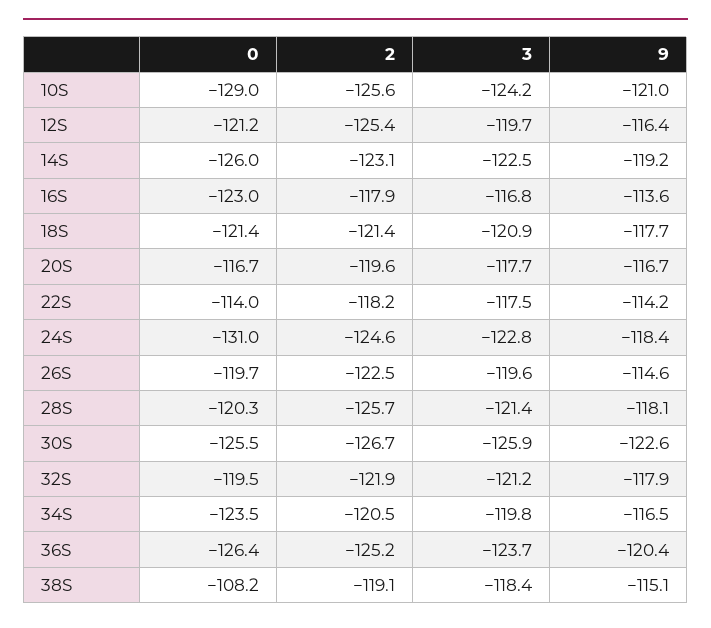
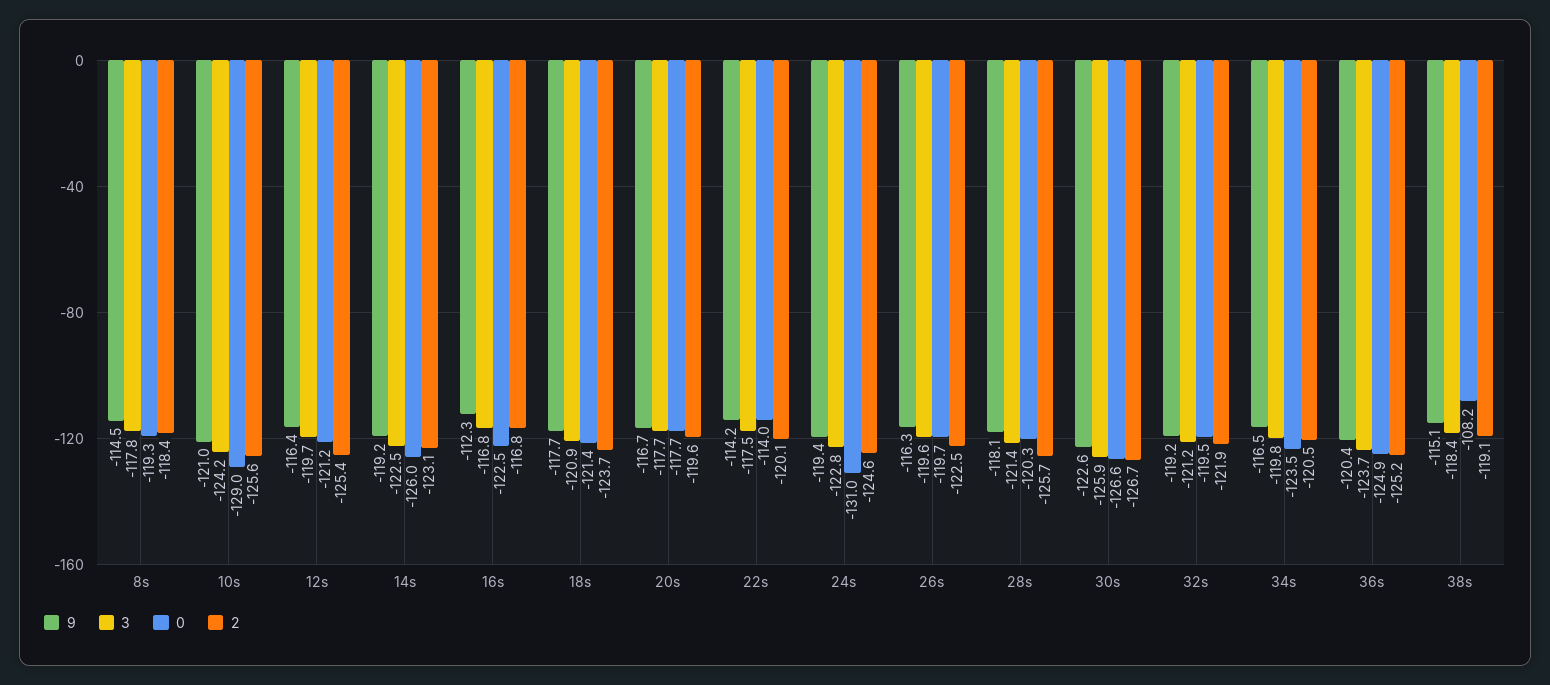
0, 16S: -123 -> -122.5
2, 16S: -117.9 -> -116.8
9, 16S: -113.6 -> -112.3
2, 18S: -121.4 -> -123.7
0, 20S: -116.7 -> -117.7
2, 22S: -118.2 -> -120.1
9, 24S: -118.4 -> -119.4
9, 26S: -114.6 -> -116.3
0, 30S: -125.5 -> -126.6
9, 32S: -117.9 -> -119.2
0, 36S: -126.4 -> -124.9
9, 8s: none -> -114.5
3, 8s: none -> -117.8
0, 8s: none -> -119.3
2, 8s: none -> -118.4

